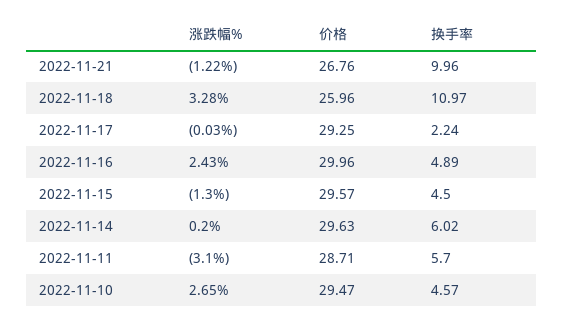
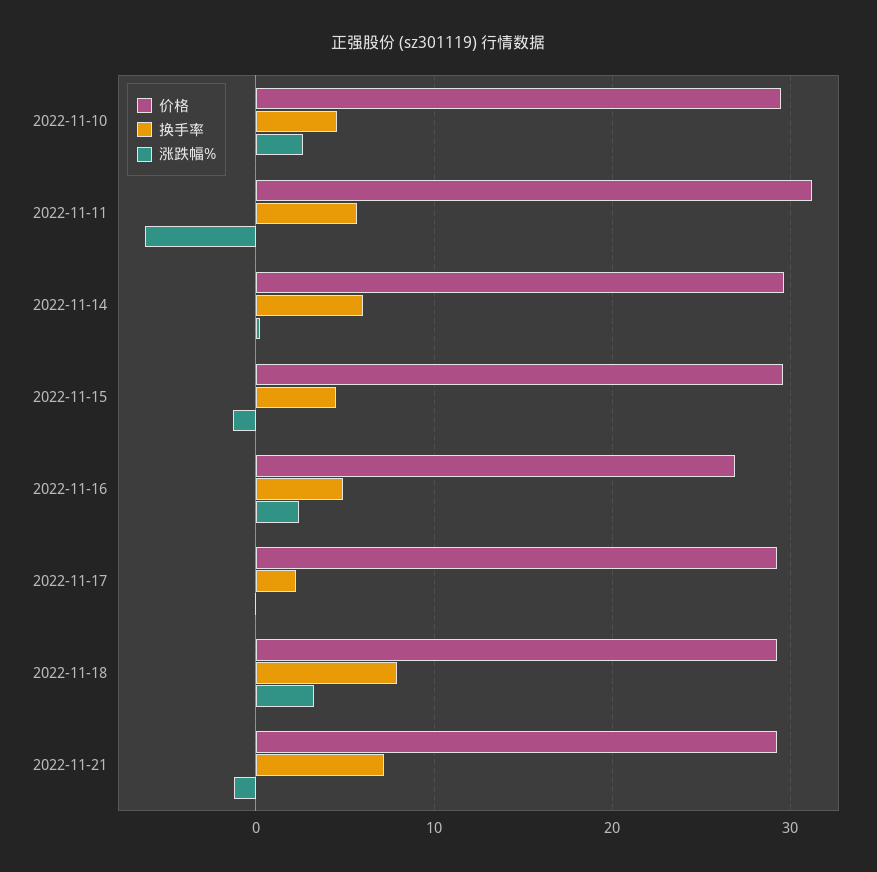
价格, 2022-11-21: 26.76 -> 29
换手率, 2022-11-21: 9.96 -> 7
价格, 2022-11-18: 25.96 -> 29
换手率, 2022-11-18: 10.97 -> 8
价格, 2022-11-16: 29.96 -> 27
涨跌幅%, 2022-11-11: -3.1 -> -6
价格, 2022-11-11: 28.71 -> 31

